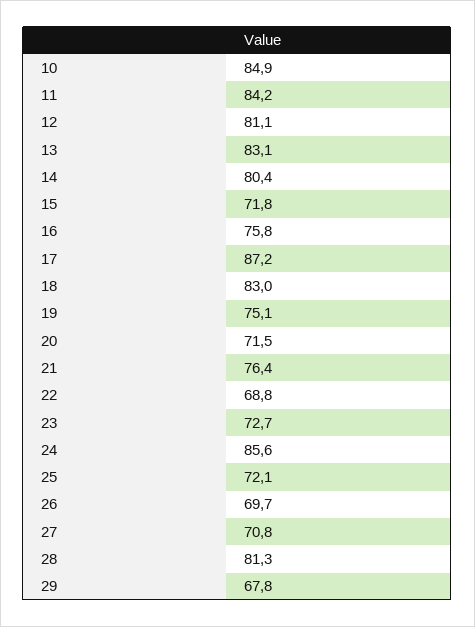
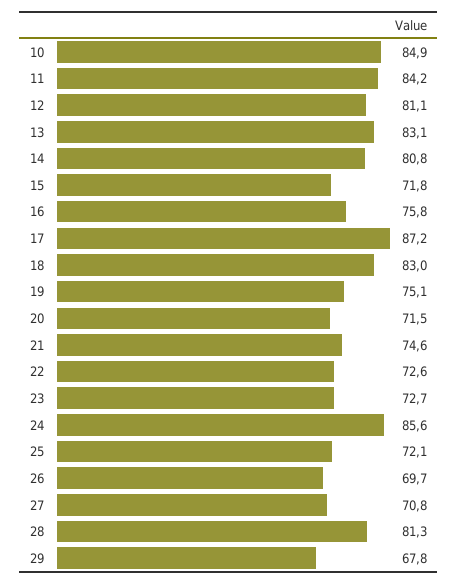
14: 80.4 -> 80.8
21: 76.4 -> 74.6
22: 68.8 -> 72.6

